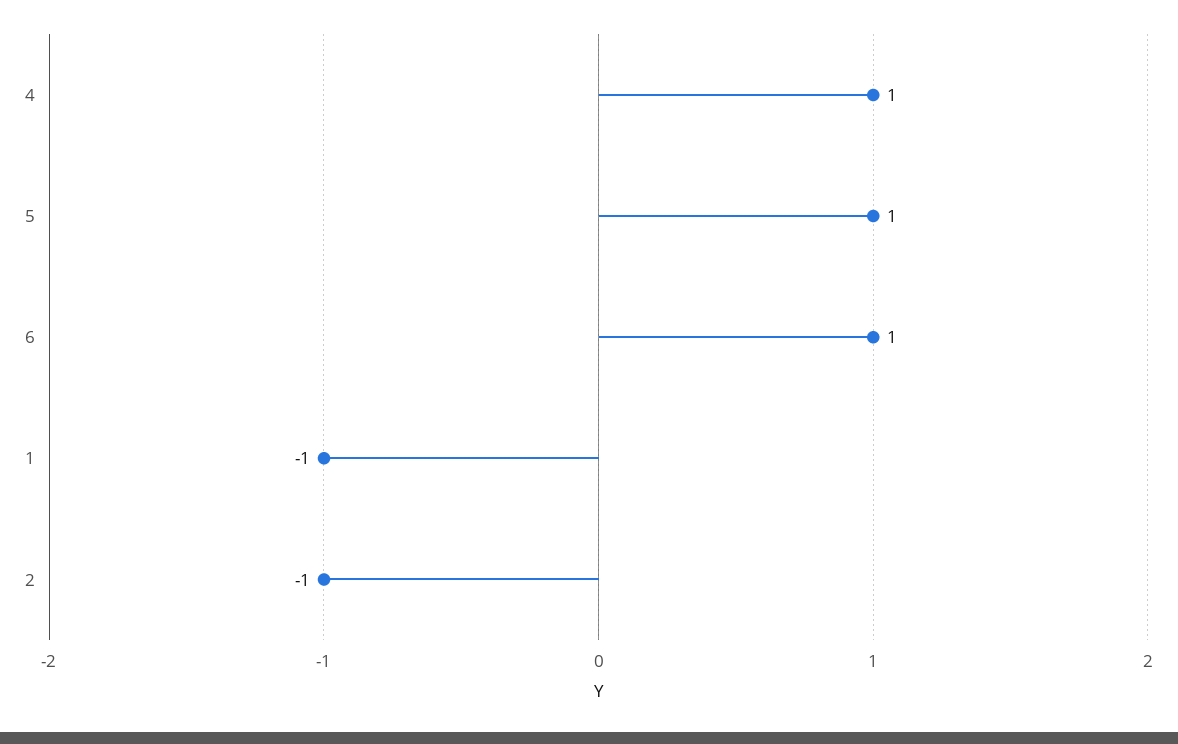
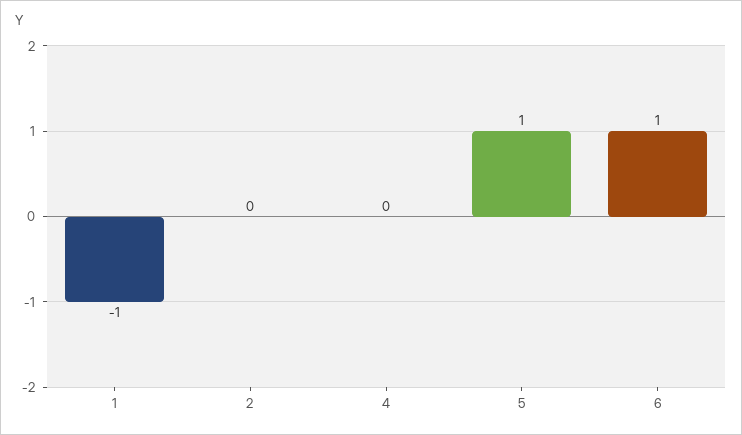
4: 1 -> 0
2: -1 -> 0

